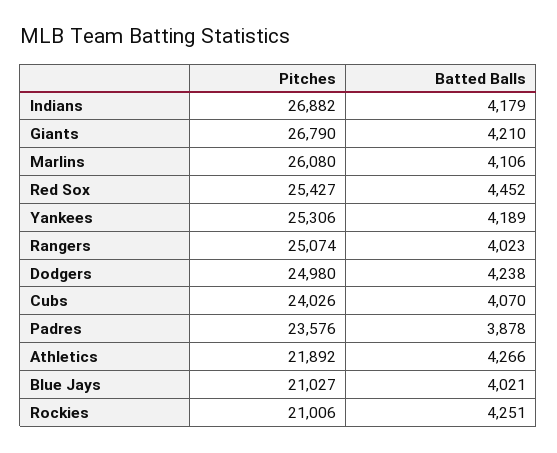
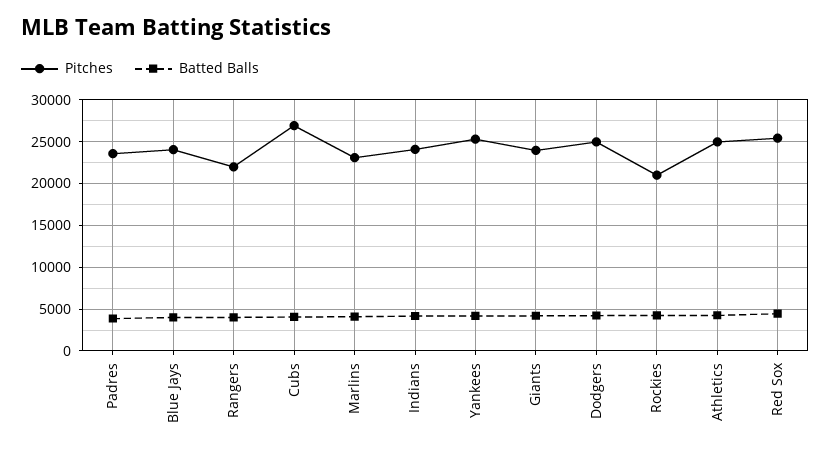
Pitches, Indians: 26882 -> 24000
Pitches, Giants: 26790 -> 24000
Pitches, Marlins: 26080 -> 23000
Pitches, Rangers: 25074 -> 22000
Pitches, Cubs: 24026 -> 27000
Pitches, Athletics: 21892 -> 25000
Pitches, Blue Jays: 21027 -> 24000

